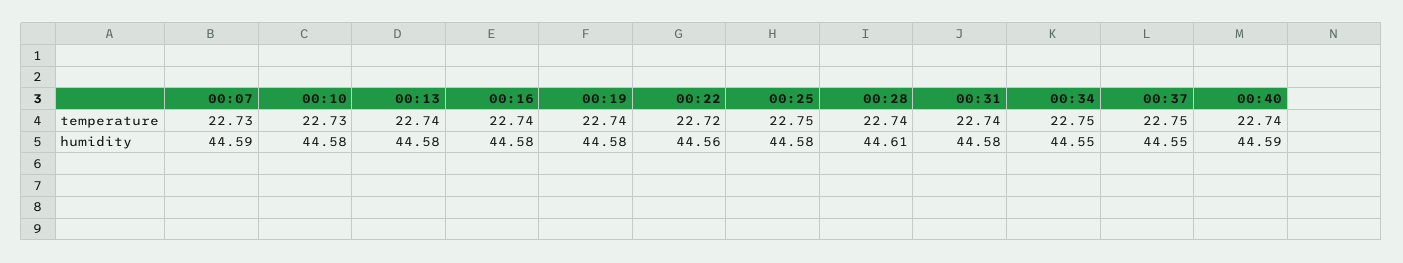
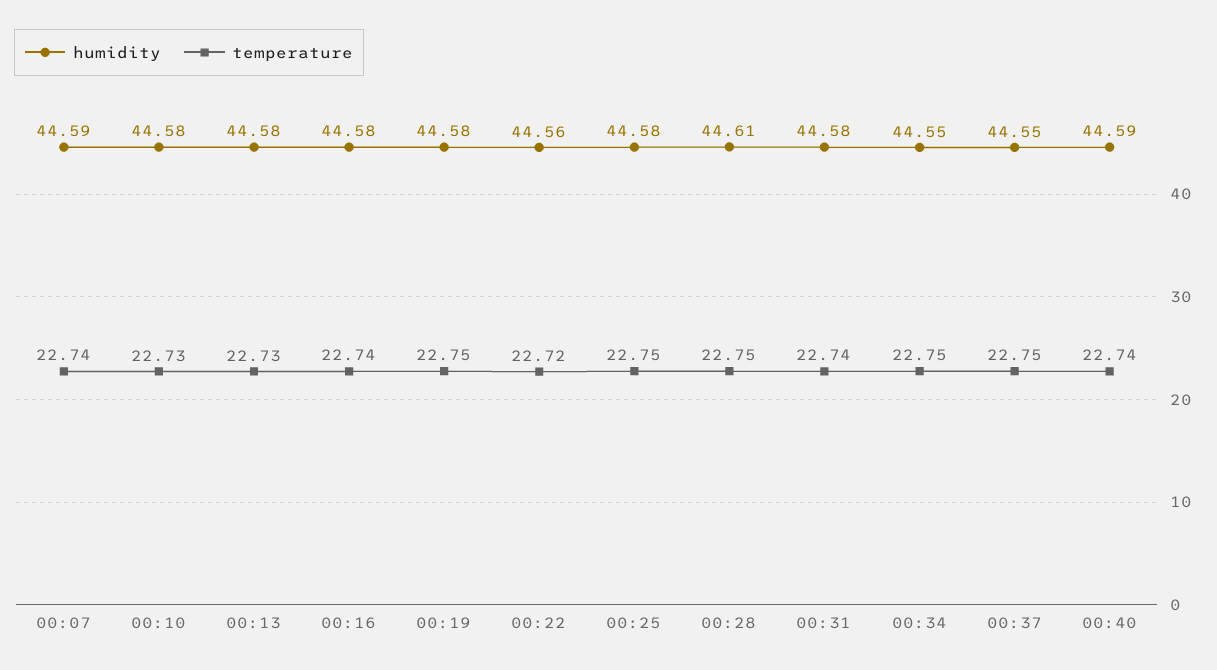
temperature, 00:07: 22.73 -> 22.74
temperature, 00:13: 22.74 -> 22.73
temperature, 00:19: 22.74 -> 22.75
temperature, 00:28: 22.74 -> 22.75

